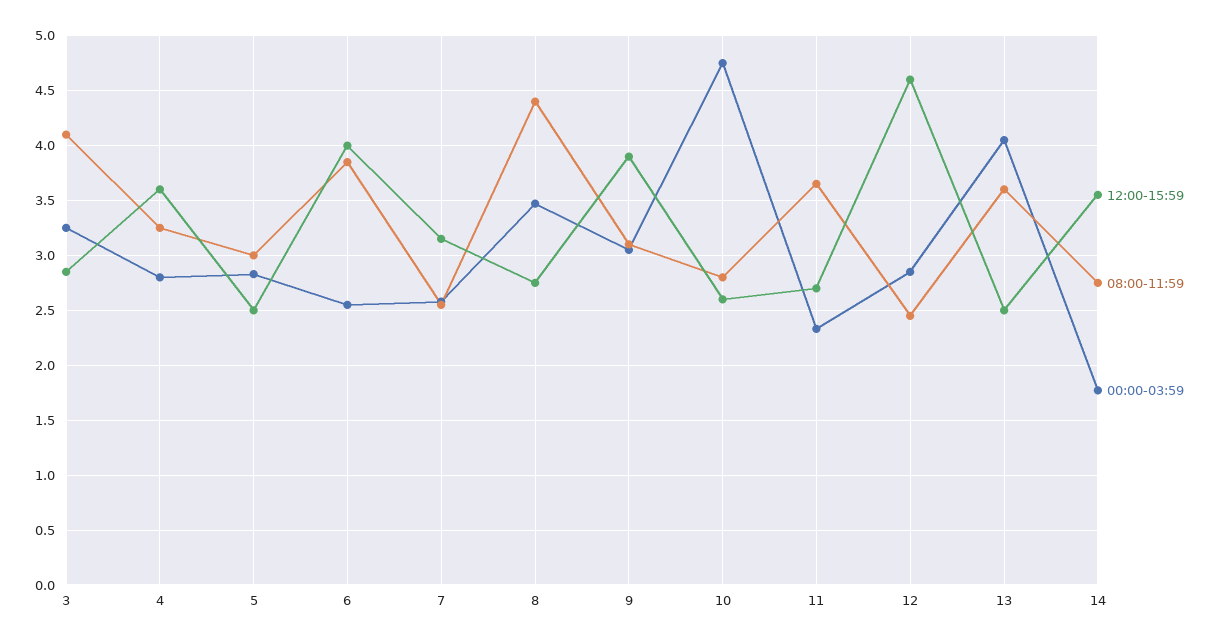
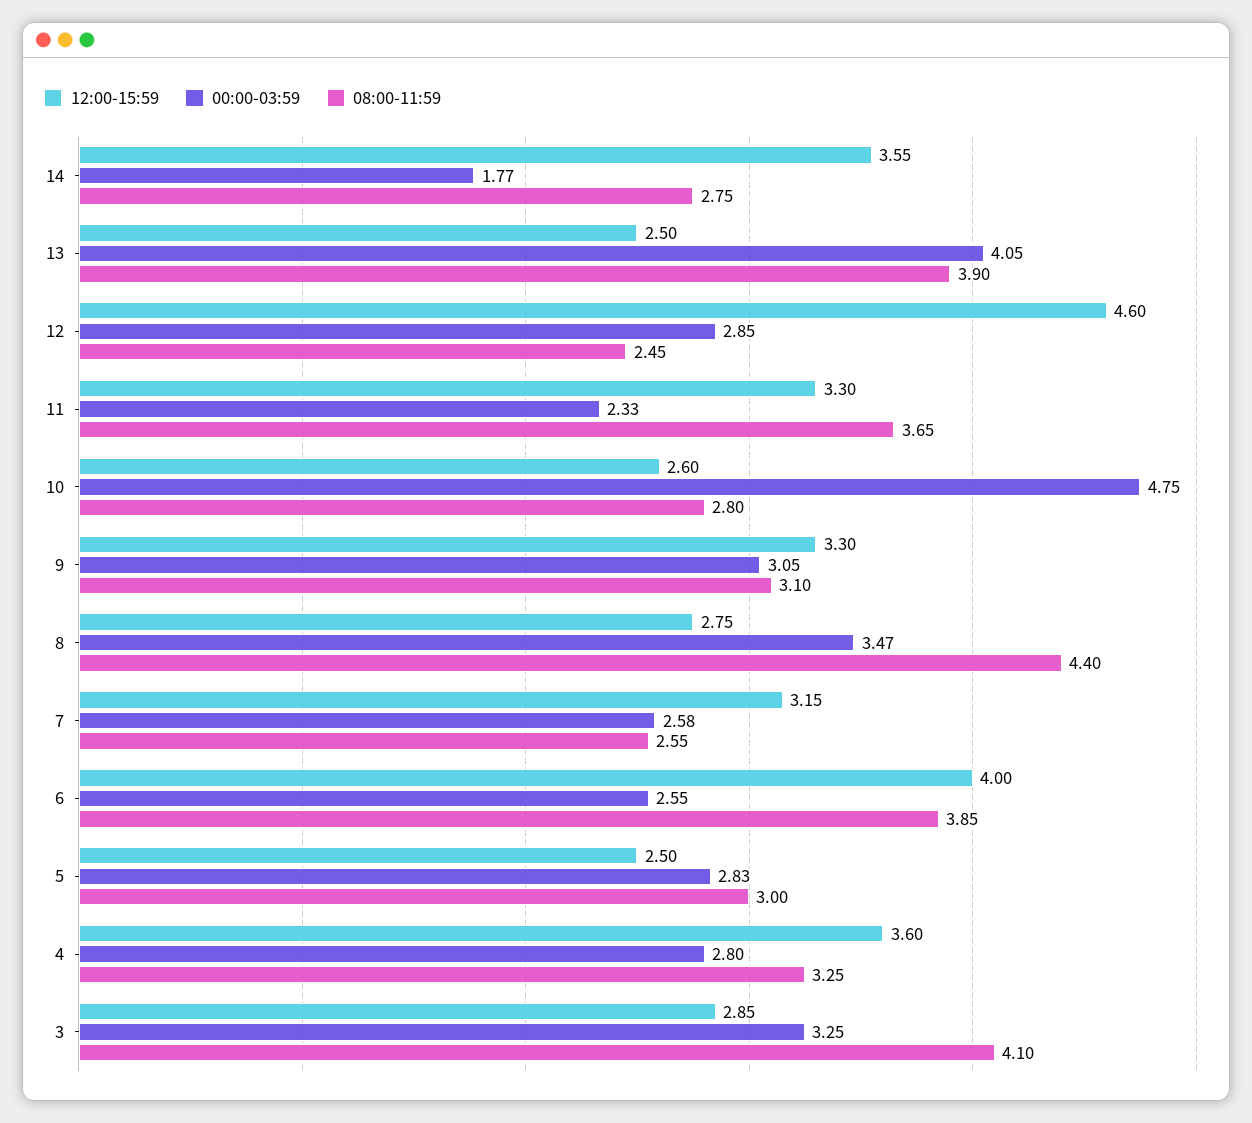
12:00-15:59, 9: 3.9 -> 3.3
12:00-15:59, 11: 2.7 -> 3.3
08:00-11:59, 13: 3.6 -> 3.9

